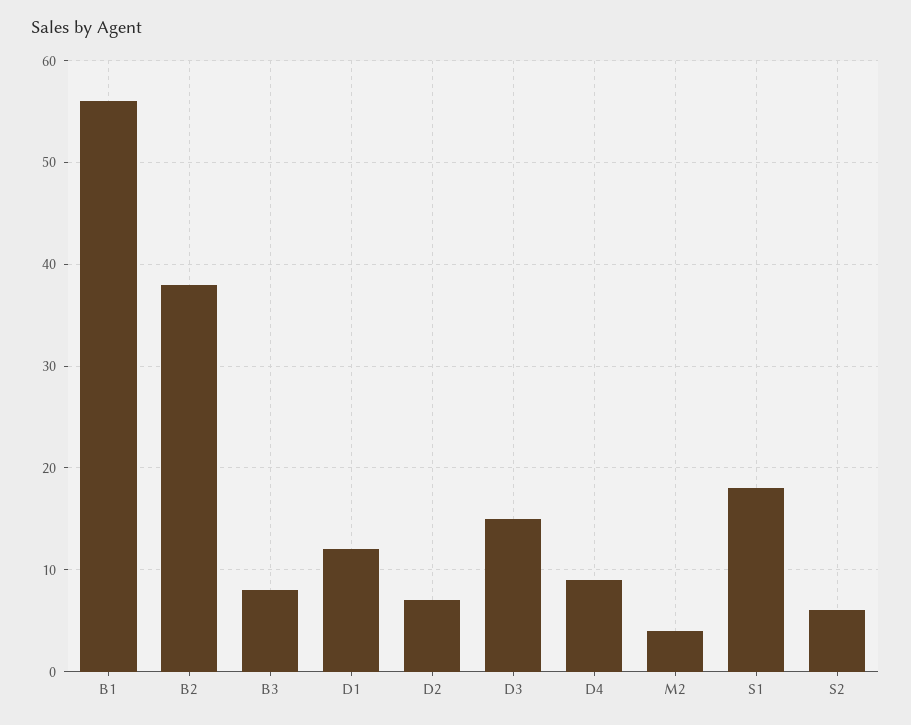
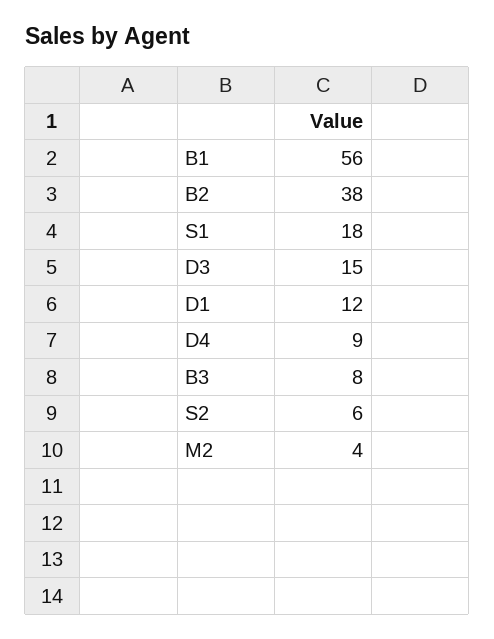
D2: 7 -> none

